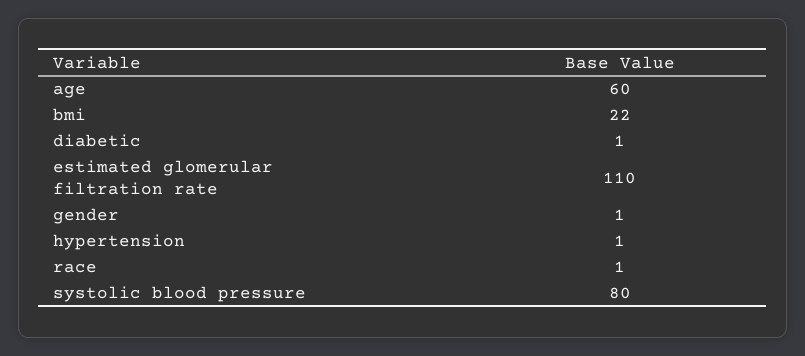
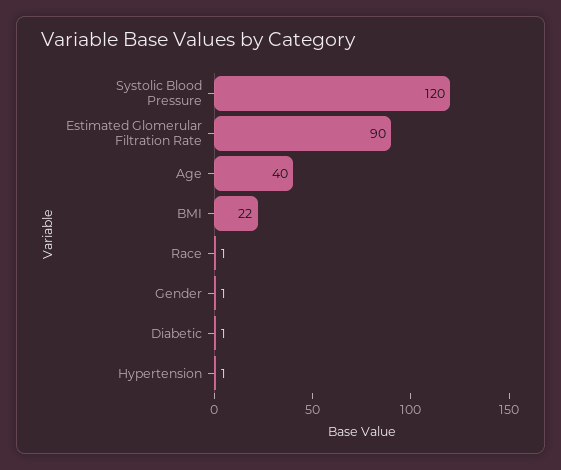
age: 60 -> 40
estimated glomerular filtration rate: 110 -> 90
systolic blood pressure: 80 -> 120

